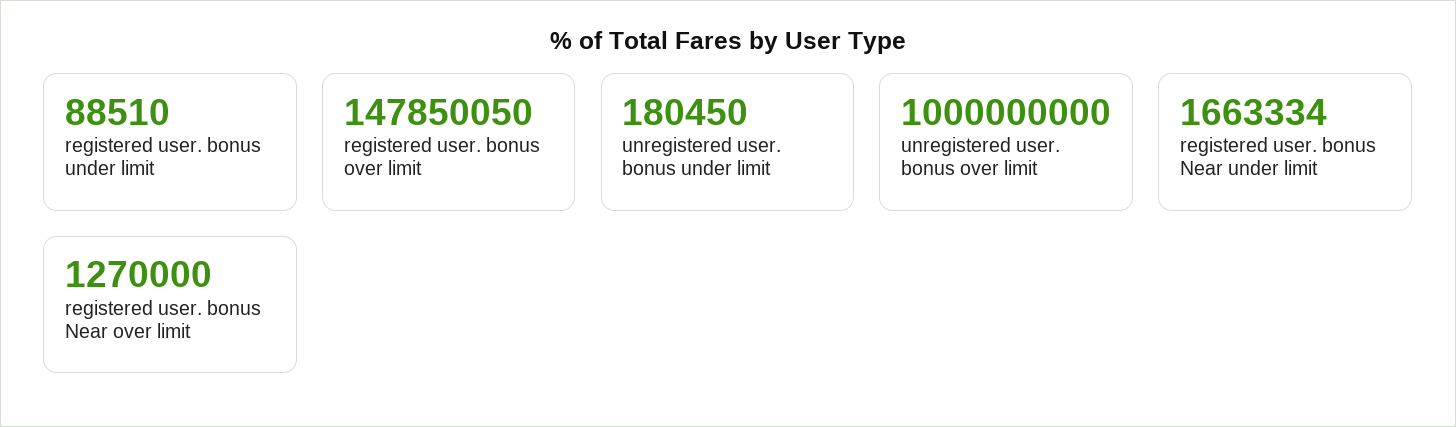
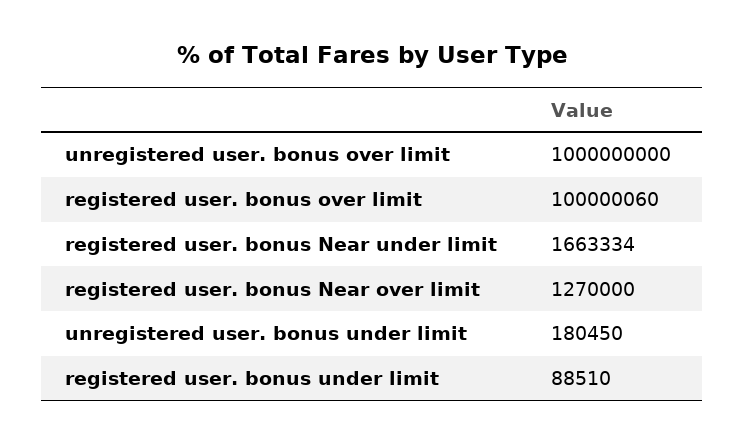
registered user. bonus over limit: 147850050 -> 100000060

